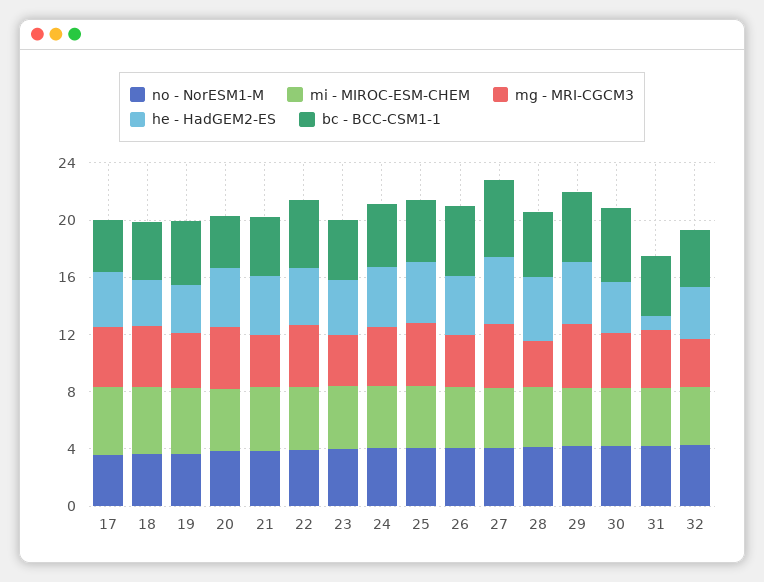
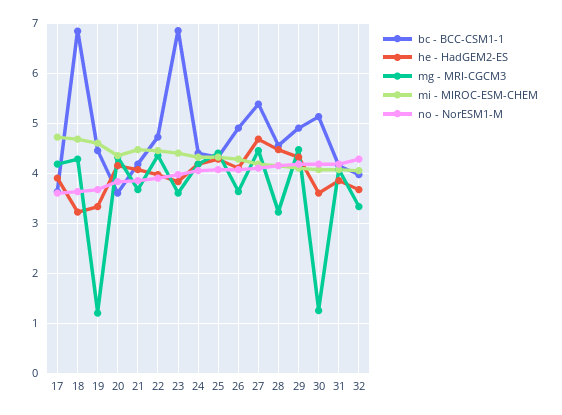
bc - BCC-CSM1-1, 18: 4 -> 6.8
mg - MRI-CGCM3, 19: 4 -> 1.2
bc - BCC-CSM1-1, 23: 4 -> 6.8
mg - MRI-CGCM3, 30: 4 -> 1.2
he - HadGEM2-ES, 31: 1 -> 3.8

